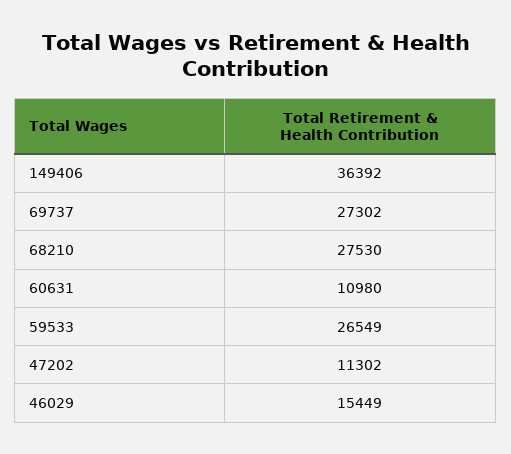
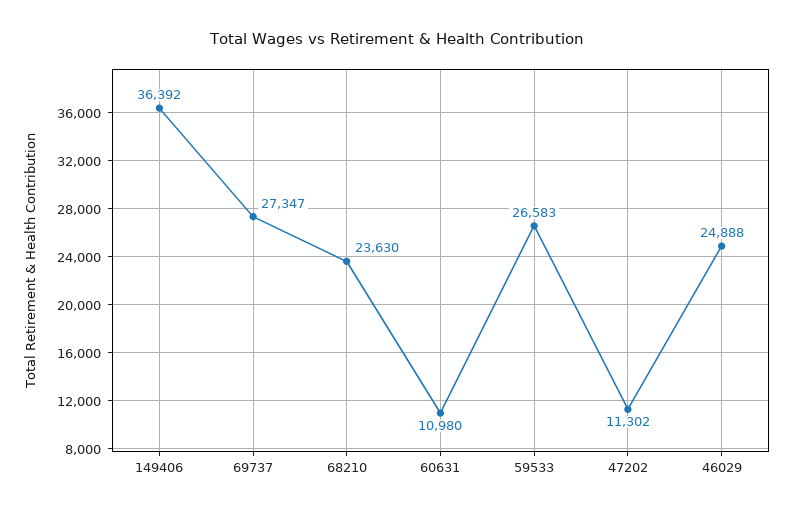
69737: 27302 -> 27347
68210: 27530 -> 23630
59533: 26549 -> 26583
46029: 15449 -> 24888

